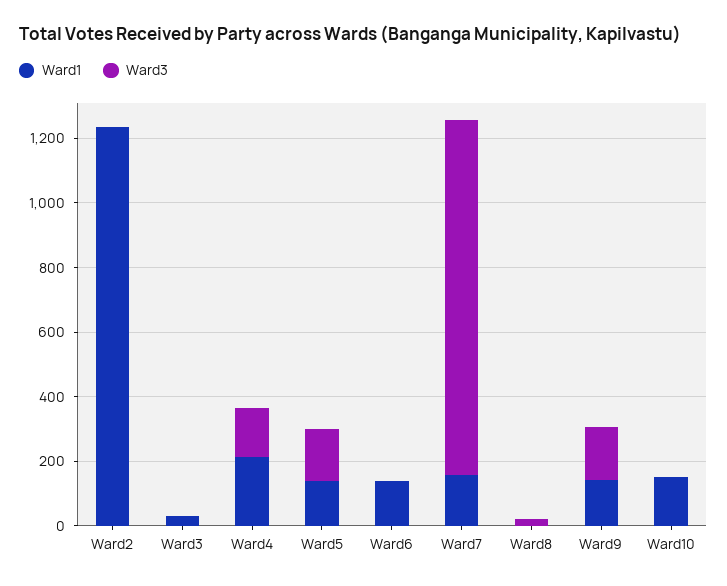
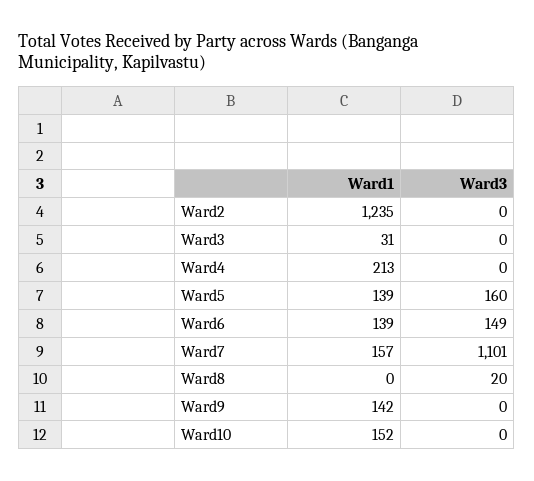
Ward3, Ward4: 150 -> 0
Ward3, Ward6: 0 -> 149
Ward3, Ward9: 150 -> 0

